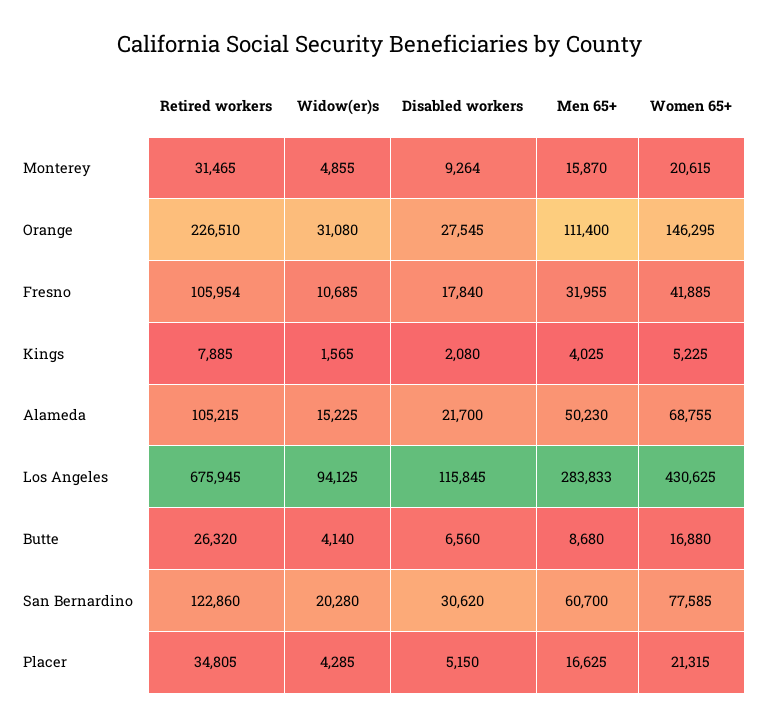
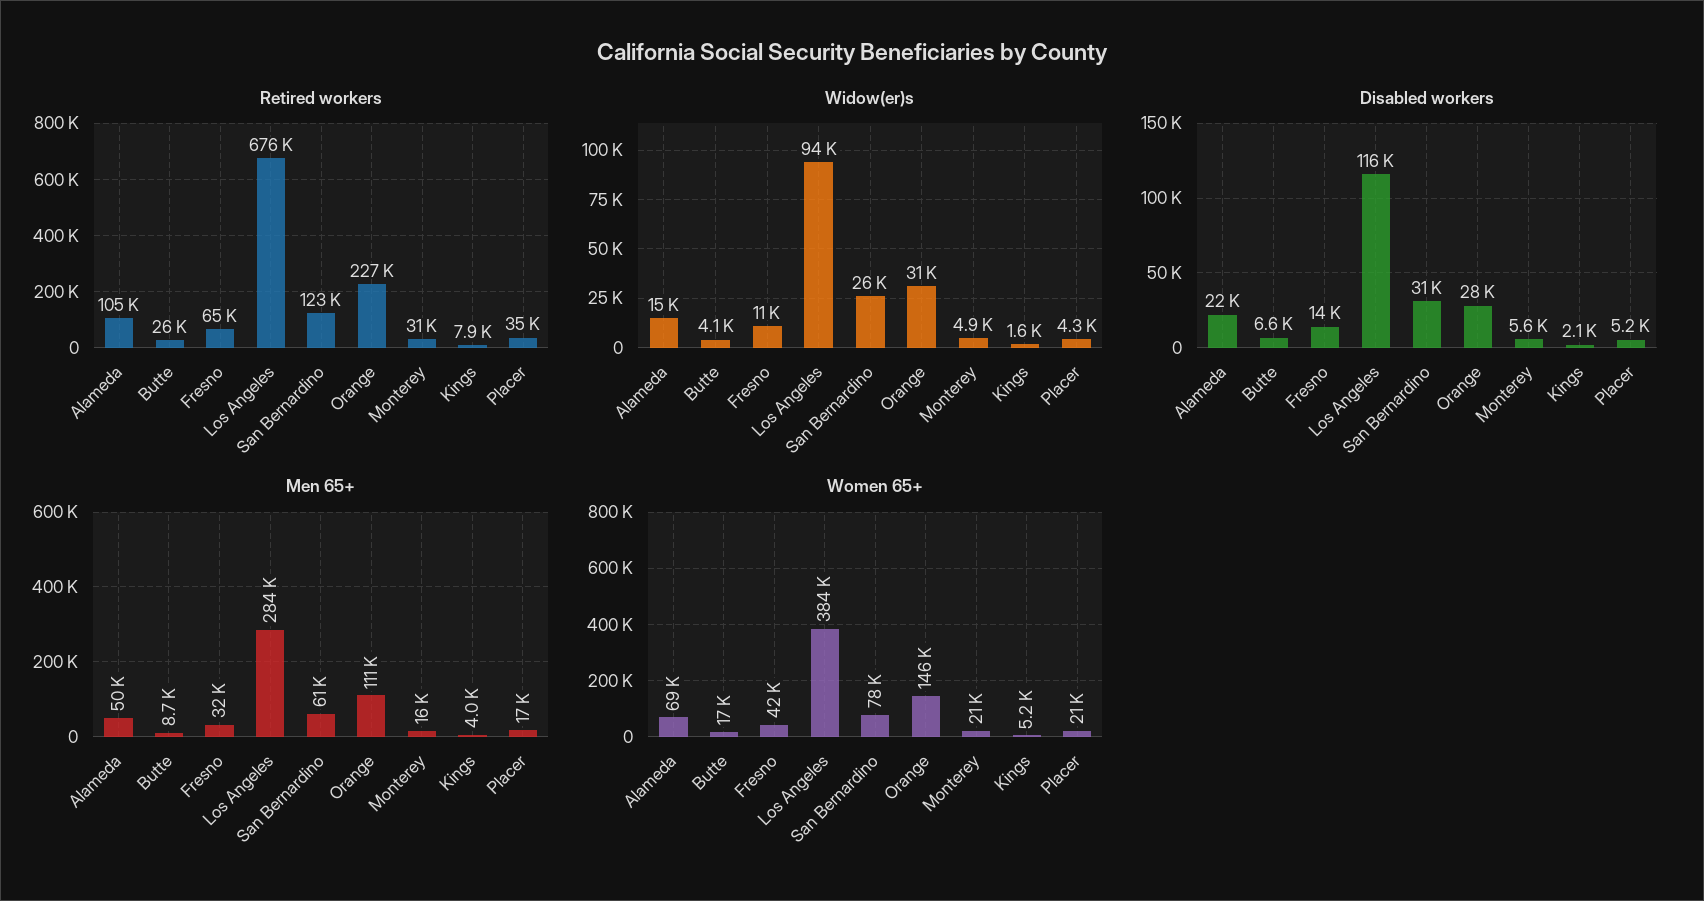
Disabled workers, Monterey: 9264 -> 5600
Retired workers, Fresno: 105954 -> 65000
Disabled workers, Fresno: 17840 -> 14000
Women 65+, Los Angeles: 430625 -> 384000
Widow(er)s, San Bernardino: 20280 -> 26000

